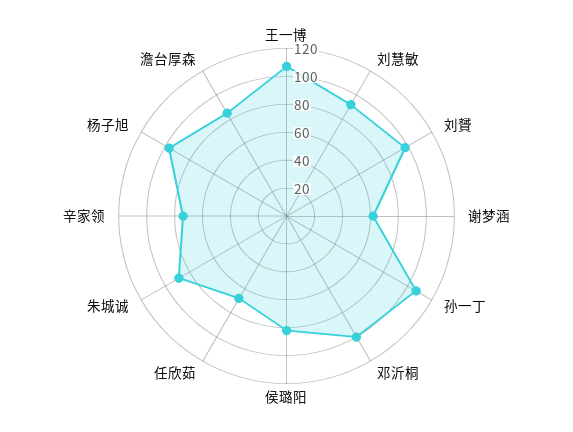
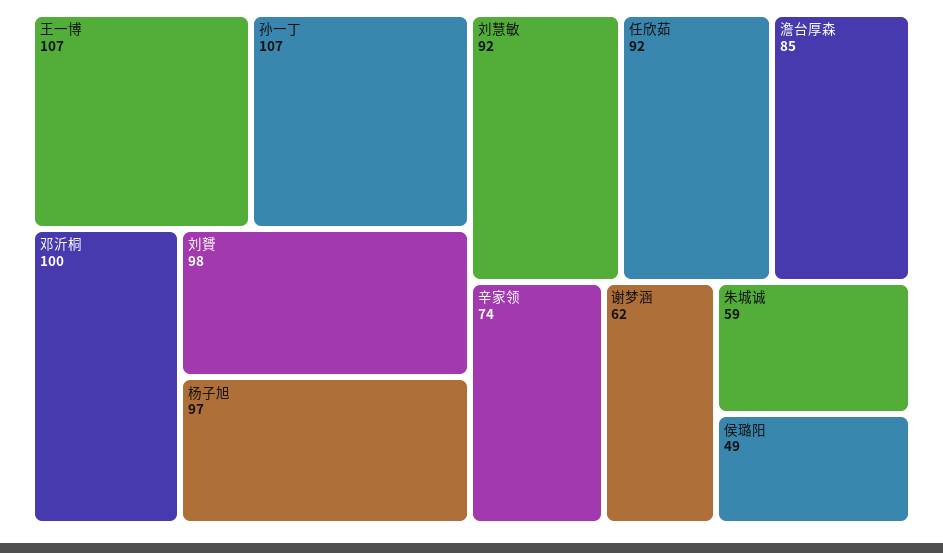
侯璐阳: 80 -> 49
任欣茹: 70 -> 92
朱城诚: 90 -> 59

